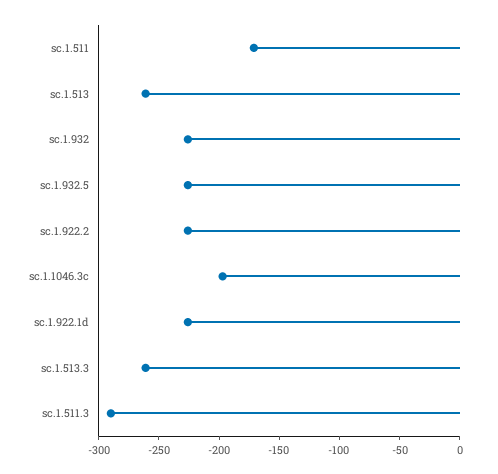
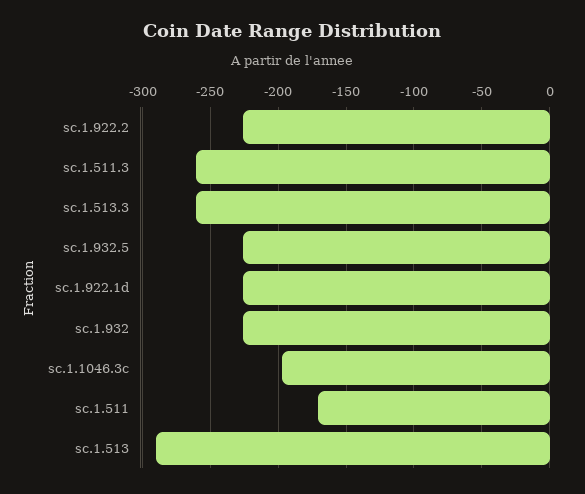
sc.1.513: -260 -> -290
sc.1.511.3: -290 -> -260

